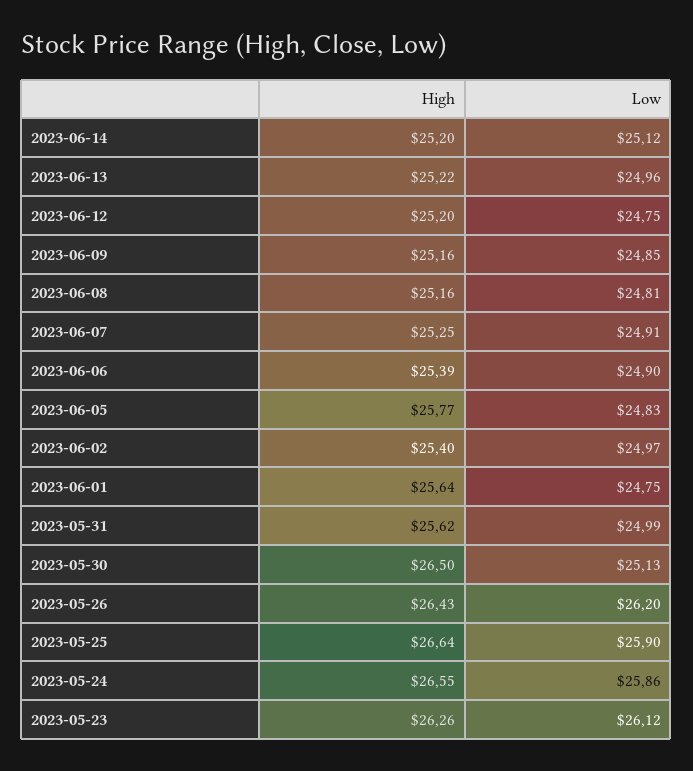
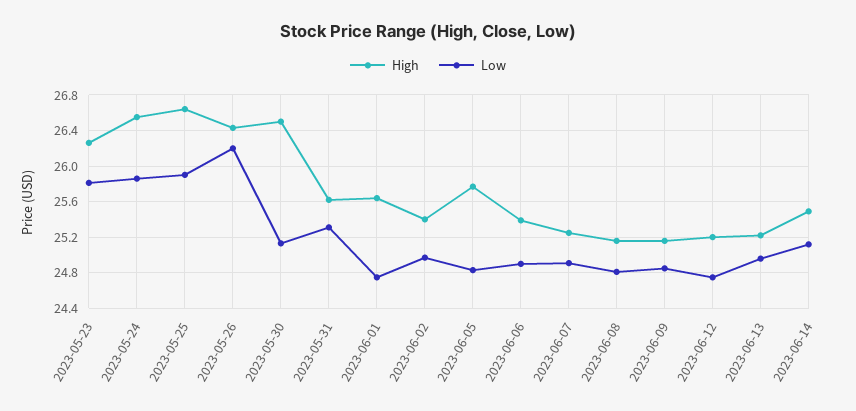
High, 2023-06-14: 25.2 -> 25.5
Low, 2023-05-31: 24.99 -> 25.3
Low, 2023-05-23: 26.12 -> 25.8

